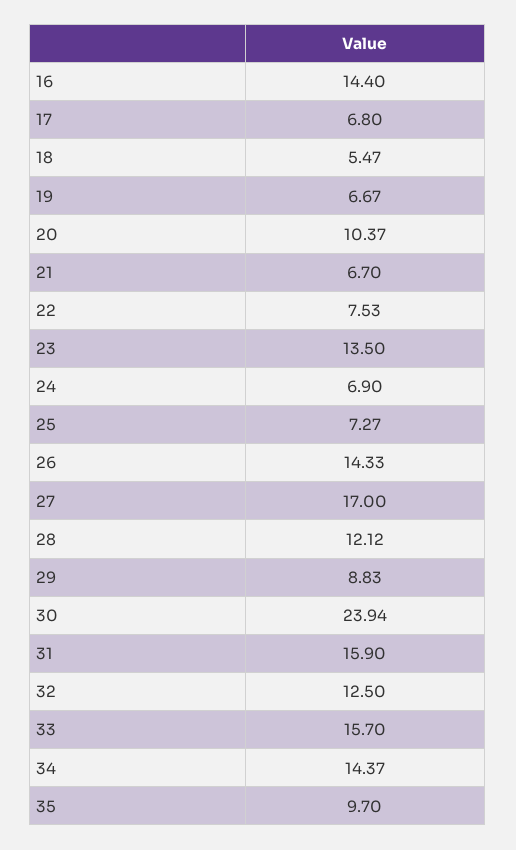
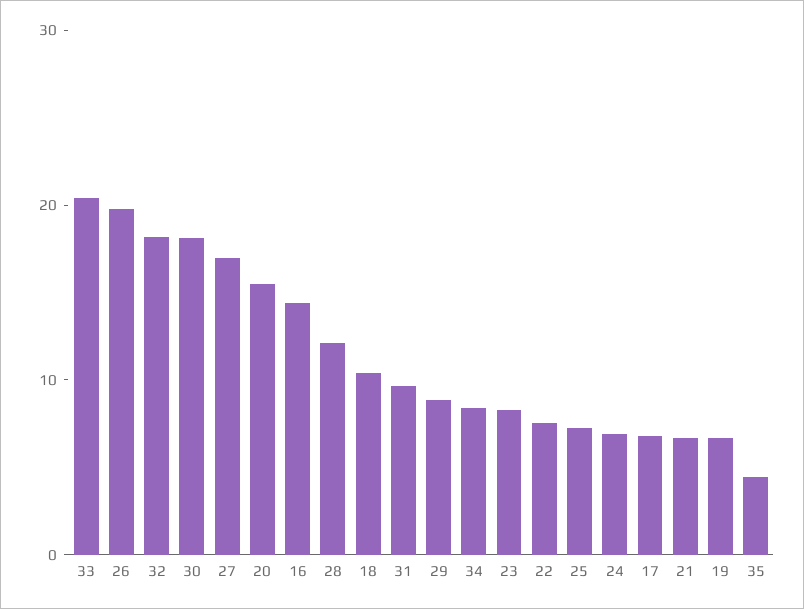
18: 5.47 -> 10
20: 10.37 -> 16
23: 13.5 -> 8
26: 14.33 -> 20
30: 23.94 -> 18
31: 15.9 -> 10
32: 12.5 -> 18
33: 15.7 -> 20
34: 14.37 -> 8
35: 9.7 -> 4

